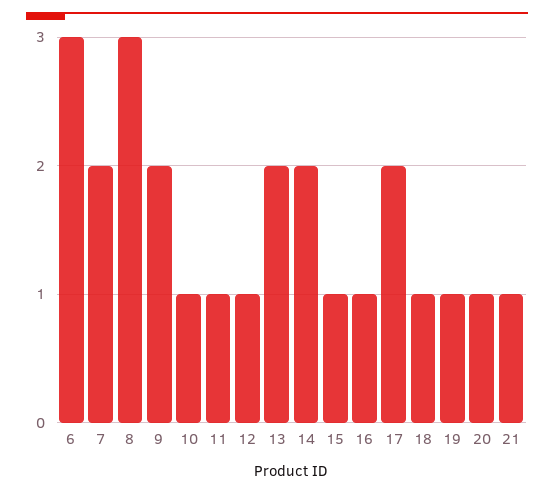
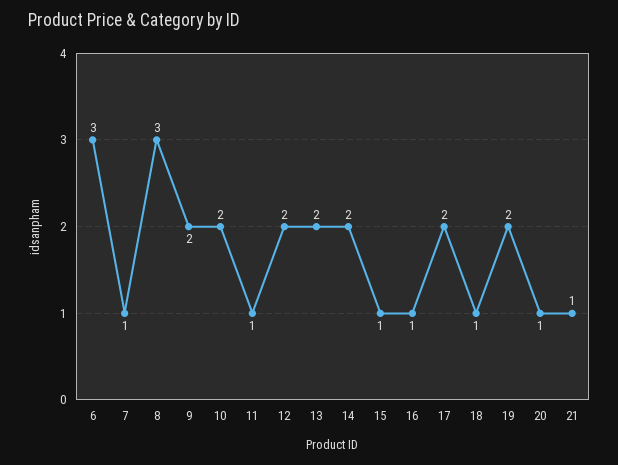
7: 2 -> 1
10: 1 -> 2
12: 1 -> 2
19: 1 -> 2

